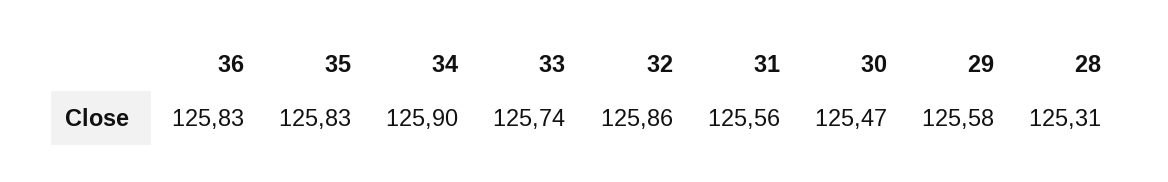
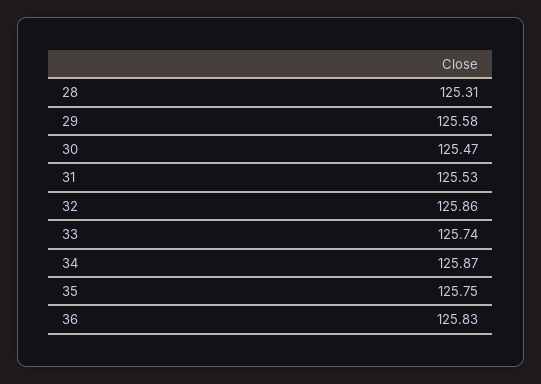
35: 125.83 -> 125.75
34: 125.9 -> 125.87
31: 125.56 -> 125.53

